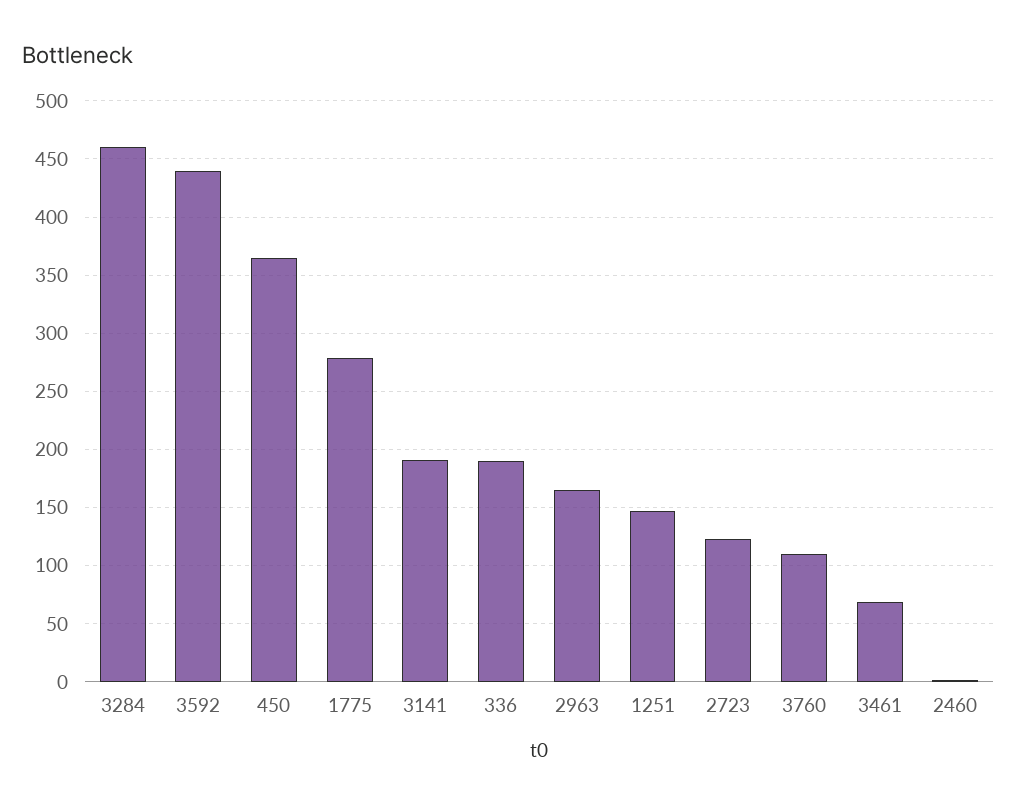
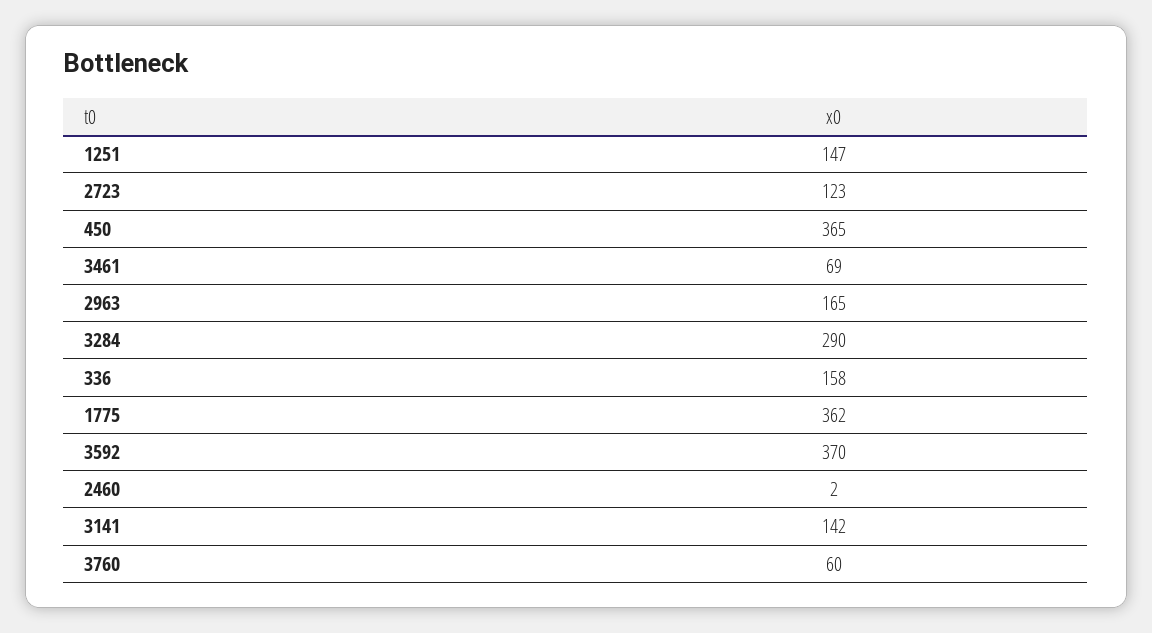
3284: 460 -> 290
3592: 440 -> 370
1775: 280 -> 362
3141: 190 -> 142
336: 190 -> 158
3760: 110 -> 60

